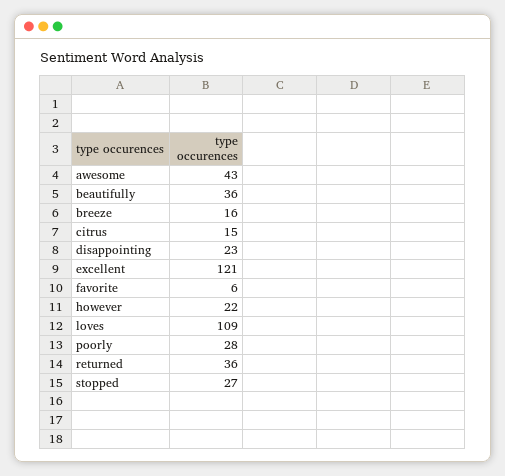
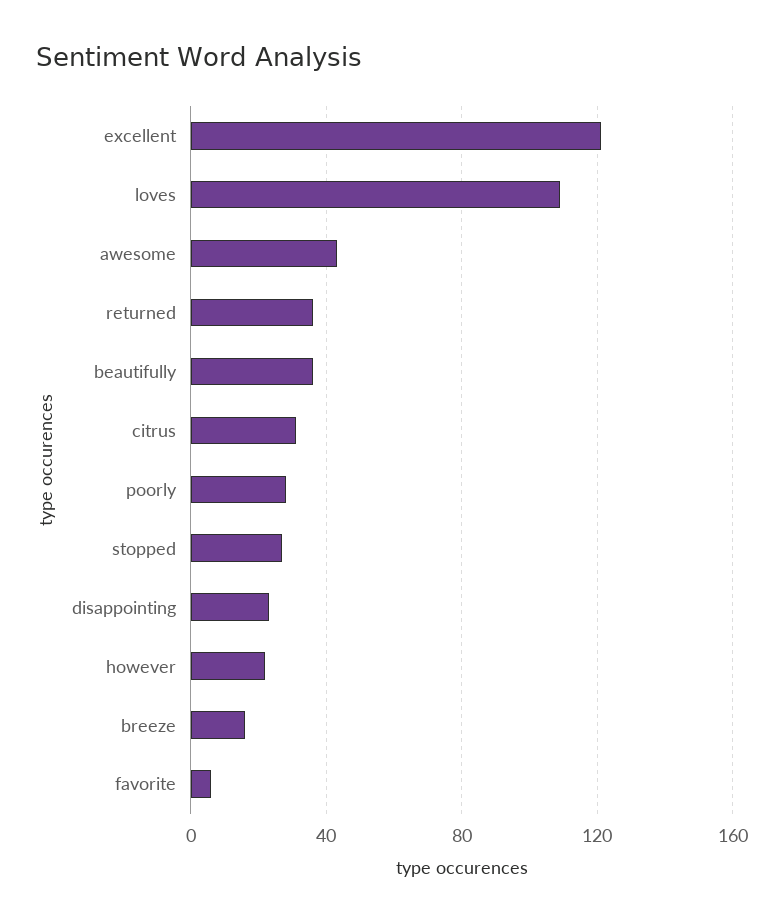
citrus: 15 -> 30

